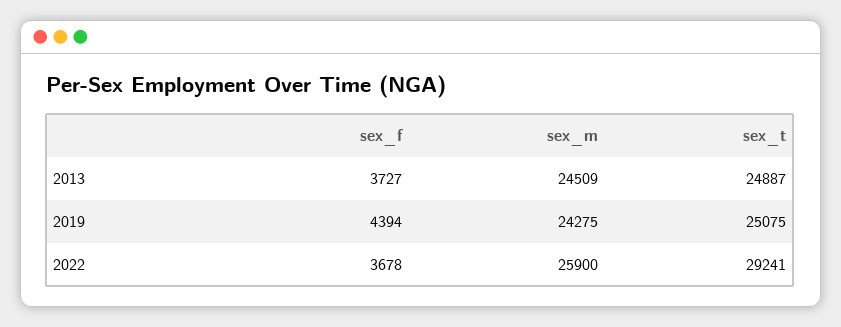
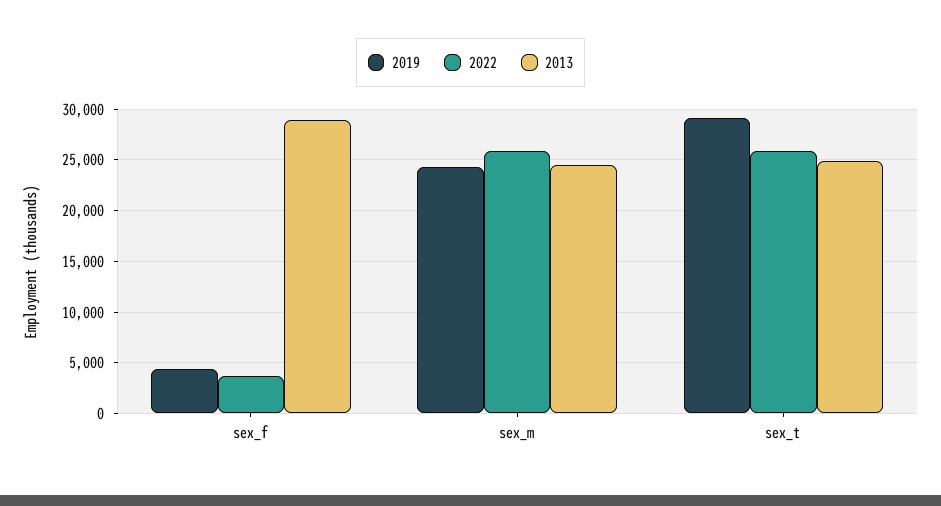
2013, sex_f: 3727 -> 29000
2019, sex_t: 25075 -> 29000
2022, sex_t: 29241 -> 26000

